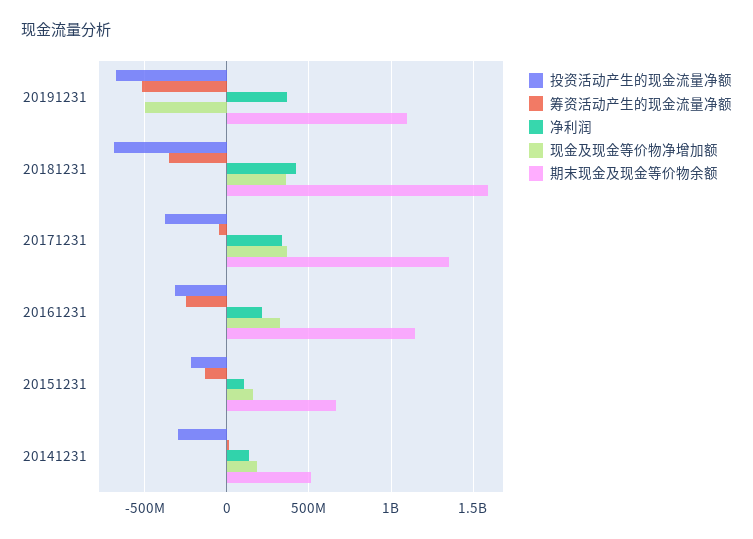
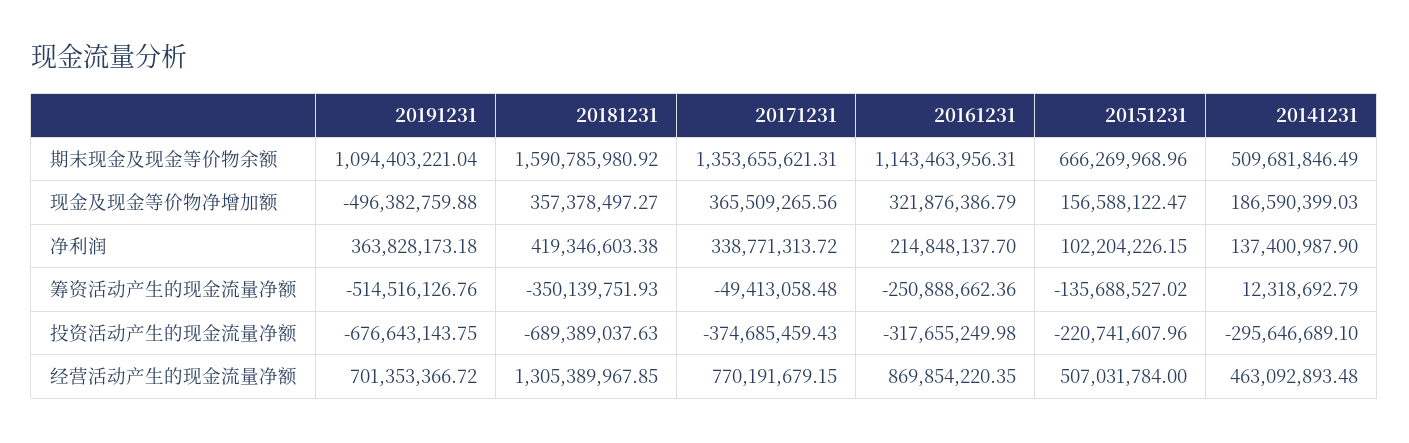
经营活动产生的现金流量净额, 20191231: none -> 701353366.72
经营活动产生的现金流量净额, 20181231: none -> 1305389967.85
经营活动产生的现金流量净额, 20171231: none -> 770191679.15
经营活动产生的现金流量净额, 20161231: none -> 869854220.35
经营活动产生的现金流量净额, 20151231: none -> 507031784
经营活动产生的现金流量净额, 20141231: none -> 463092893.48

